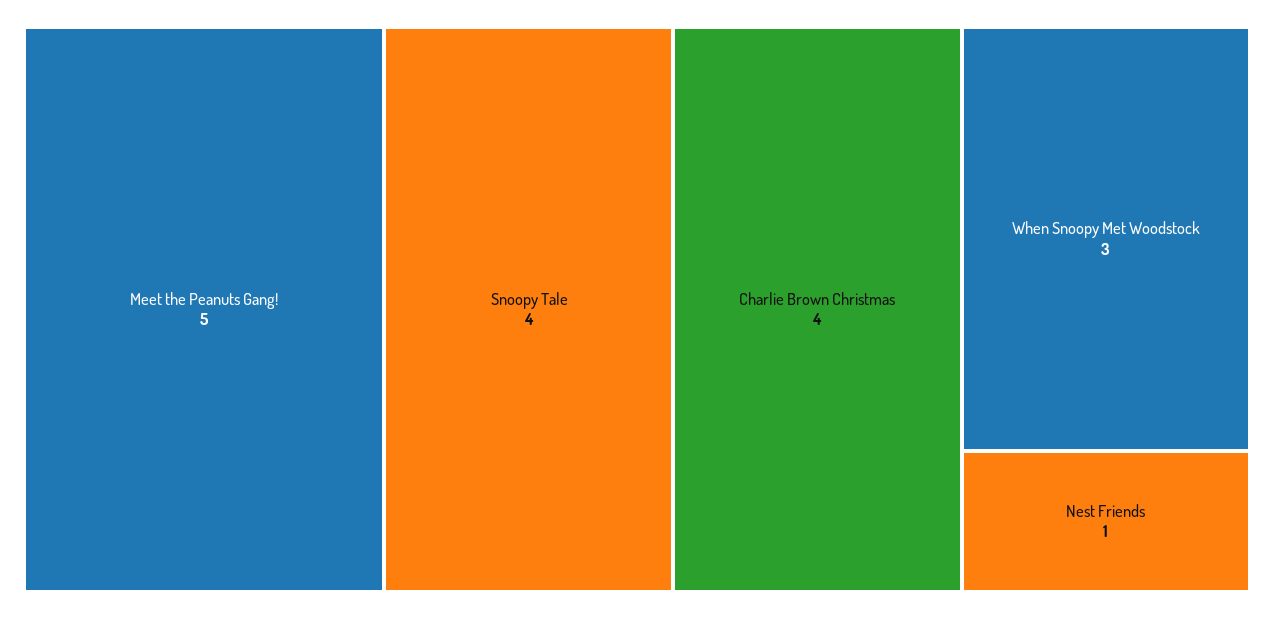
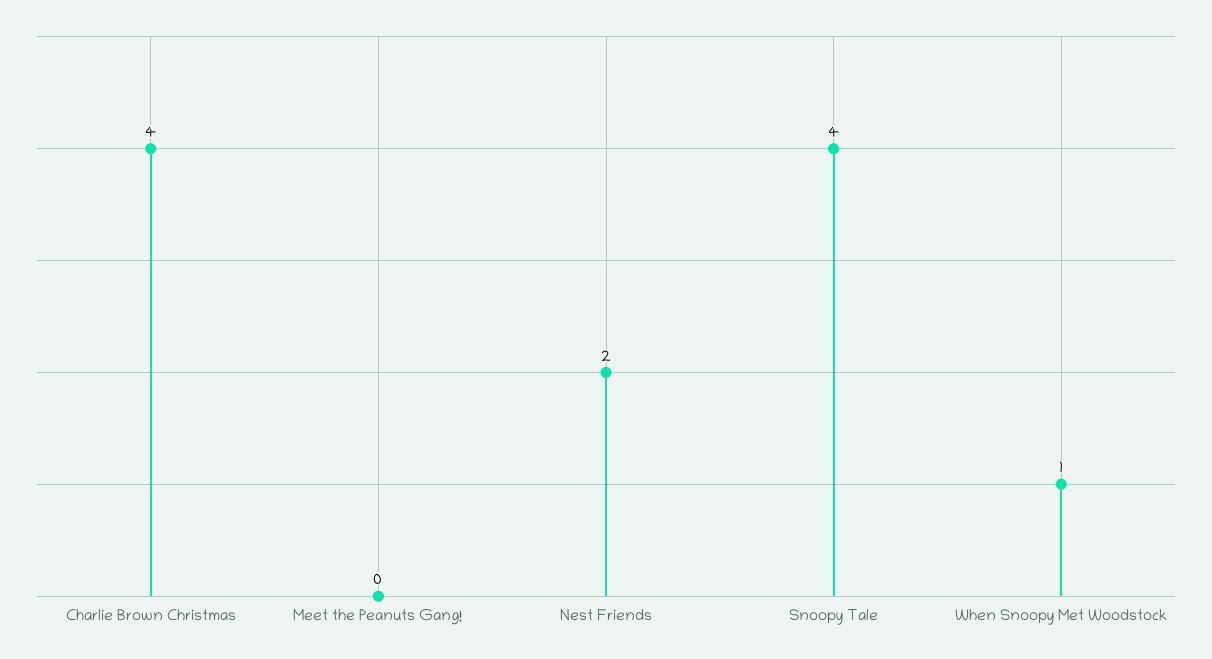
Meet the Peanuts Gang!: 5 -> 0
When Snoopy Met Woodstock: 3 -> 1
Nest Friends: 1 -> 2

